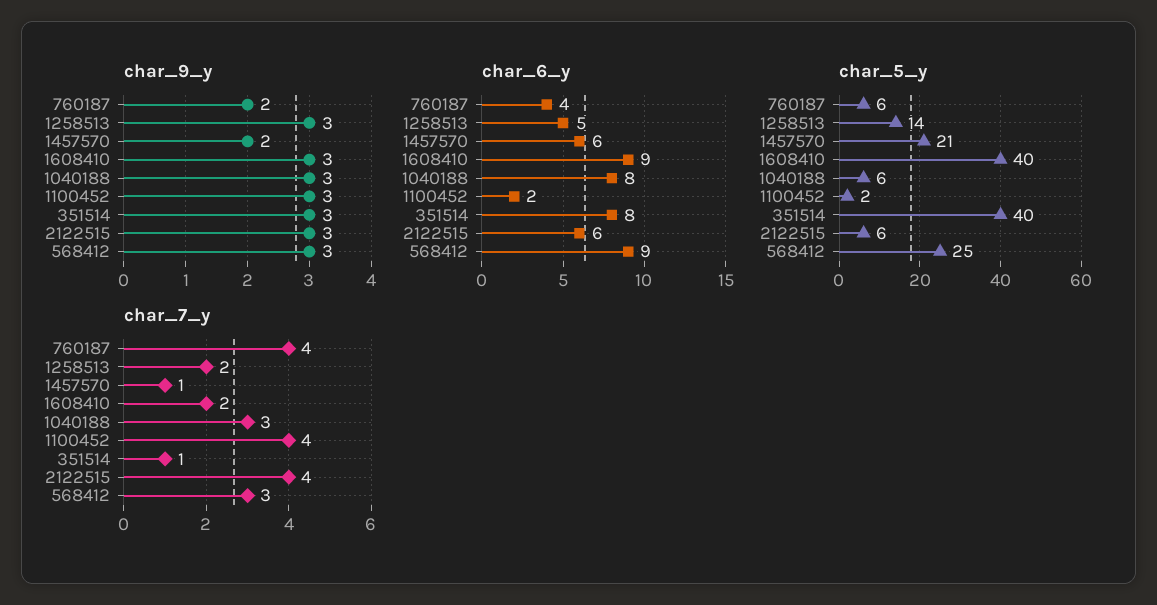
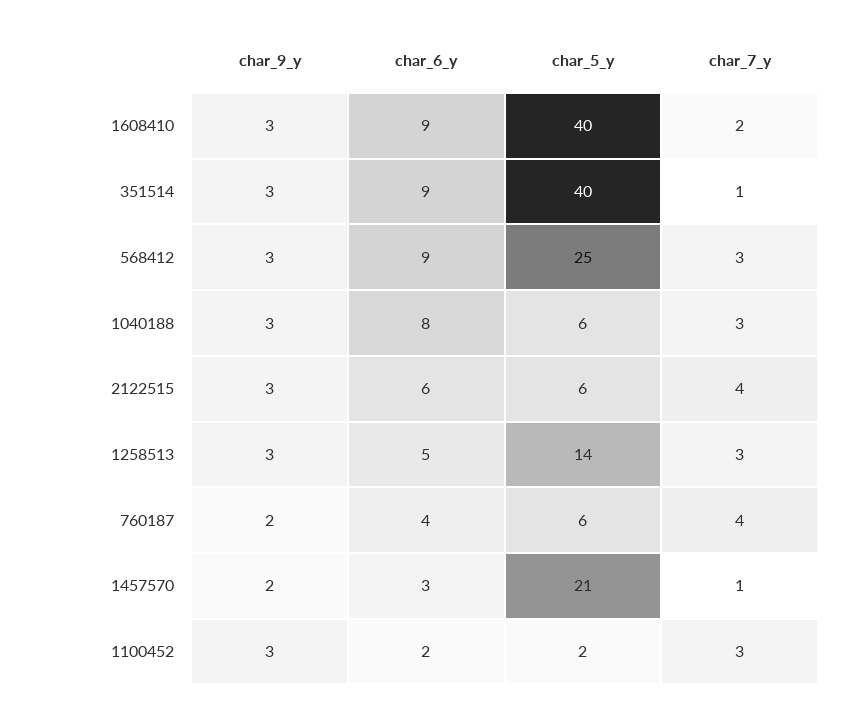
char_6_y, 1457570: 6 -> 3
char_6_y, 351514: 8 -> 9
char_7_y, 1258513: 2 -> 3
char_7_y, 1100452: 4 -> 3

